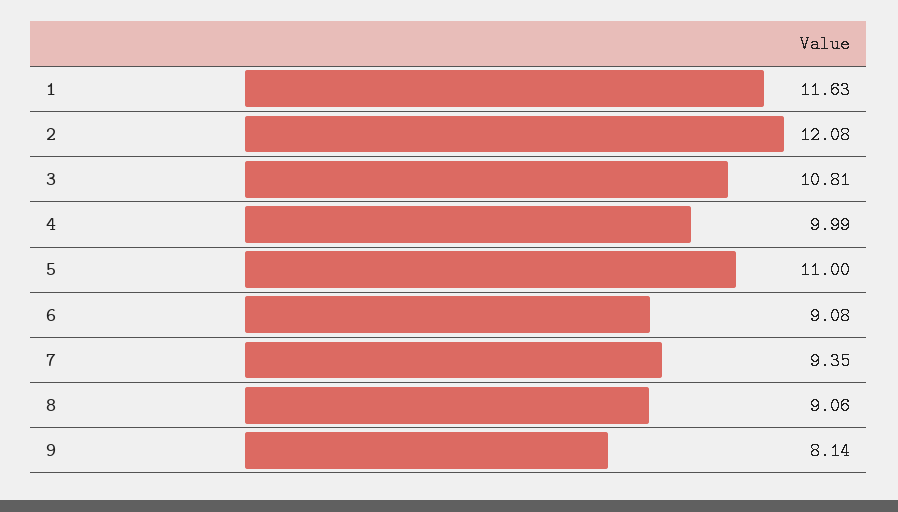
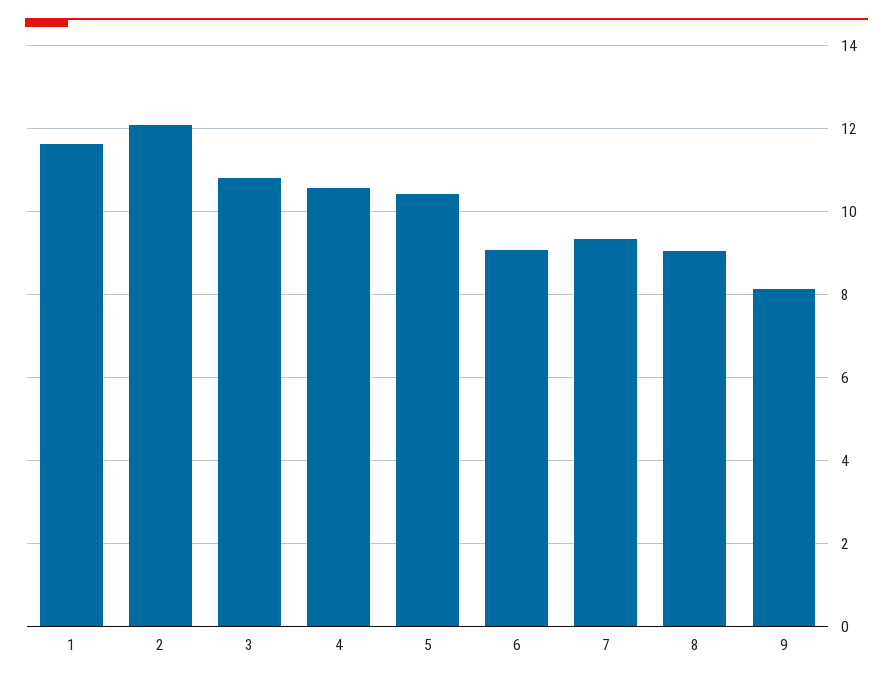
4: 9.99 -> 10.6
5: 11 -> 10.4

